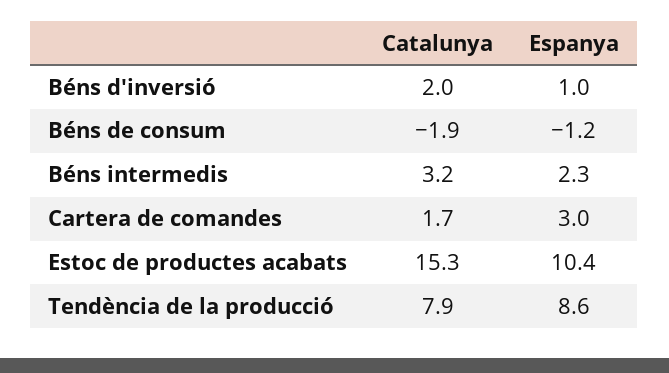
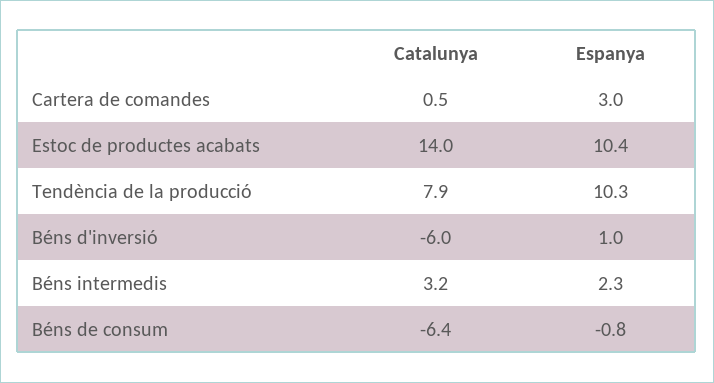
Catalunya, Béns d'inversió: 2 -> -6
Catalunya, Béns de consum: -1.9 -> -6.4
Espanya, Béns de consum: -1.2 -> -0.8
Catalunya, Cartera de comandes: 1.7 -> 0.5
Catalunya, Estoc de productes acabats: 15.3 -> 14
Espanya, Tendència de la producció: 8.6 -> 10.3

